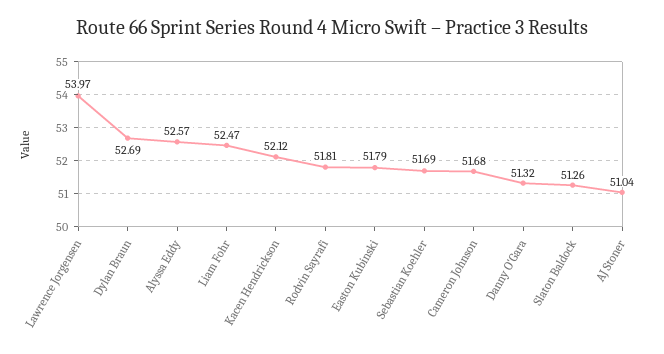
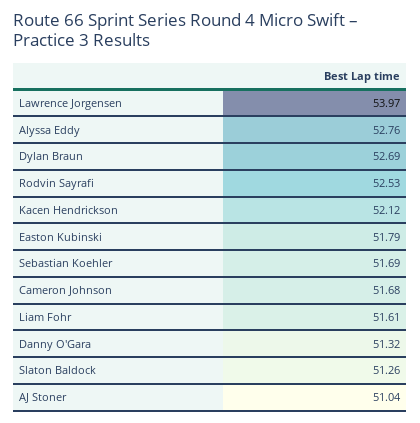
Alyssa Eddy: 52.57 -> 52.76
Liam Fohr: 52.47 -> 51.61
Rodvin Sayrafi: 51.81 -> 52.53

